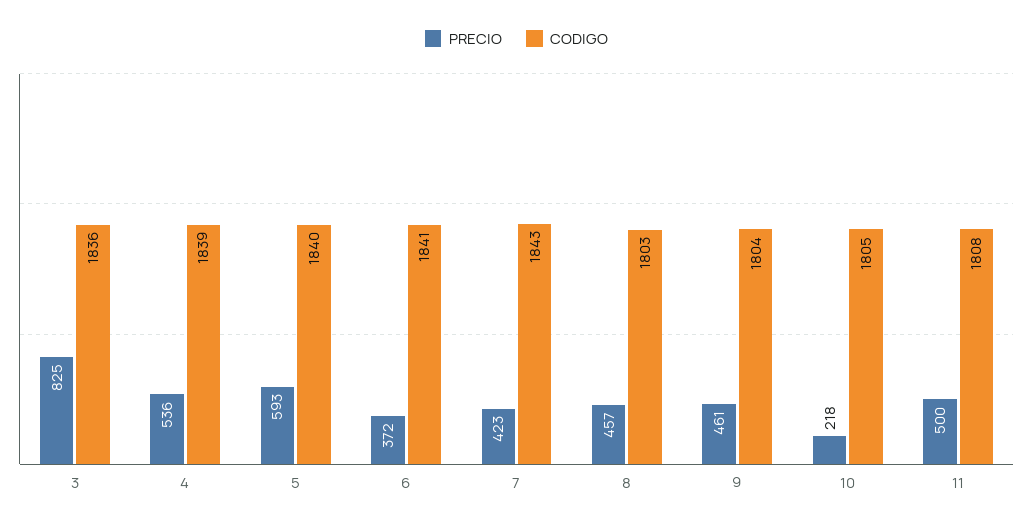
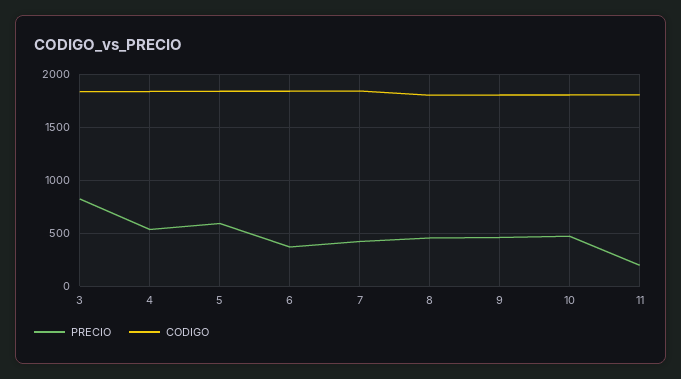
PRECIO, 10: 218 -> 500
PRECIO, 11: 500 -> 200

